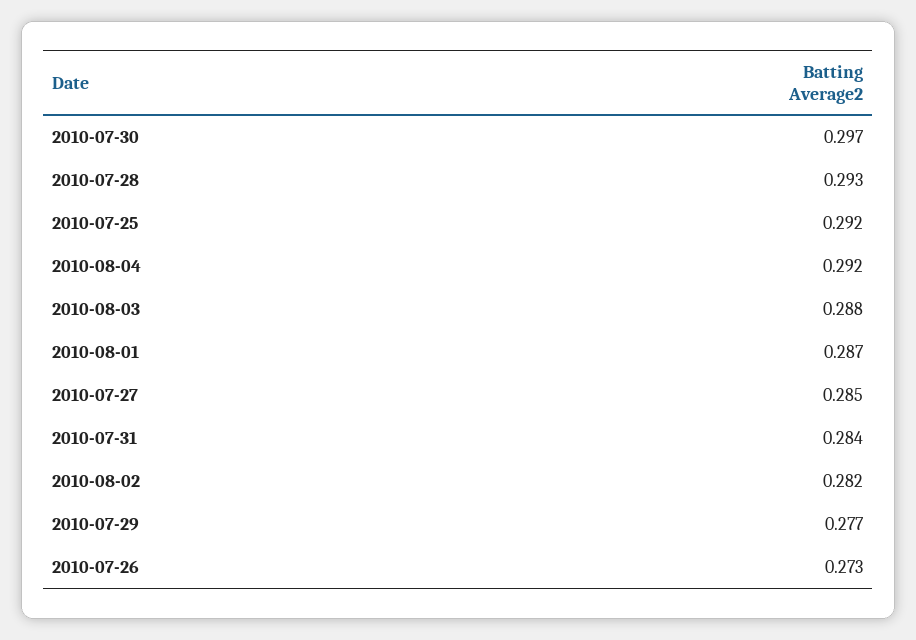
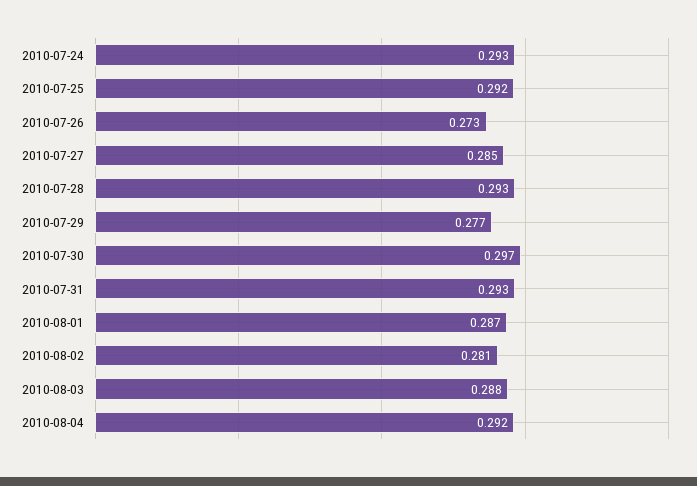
2010-07-31: 0.284 -> 0.293
2010-08-02: 0.282 -> 0.281
2010-07-24: none -> 0.293

